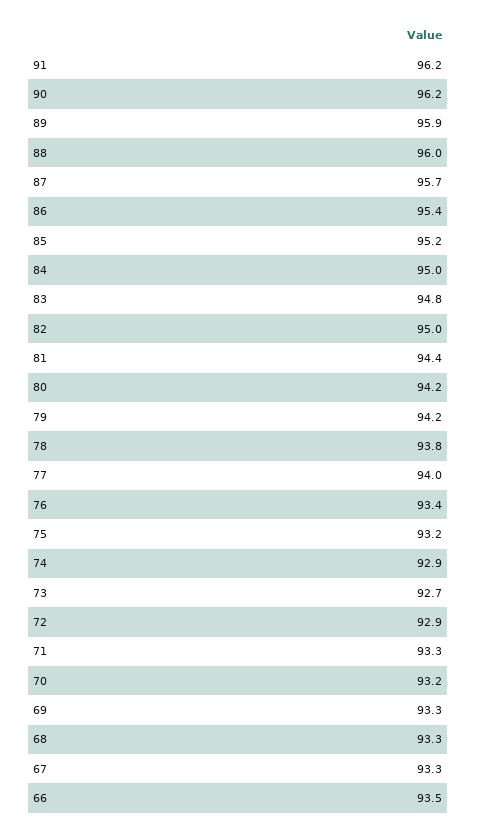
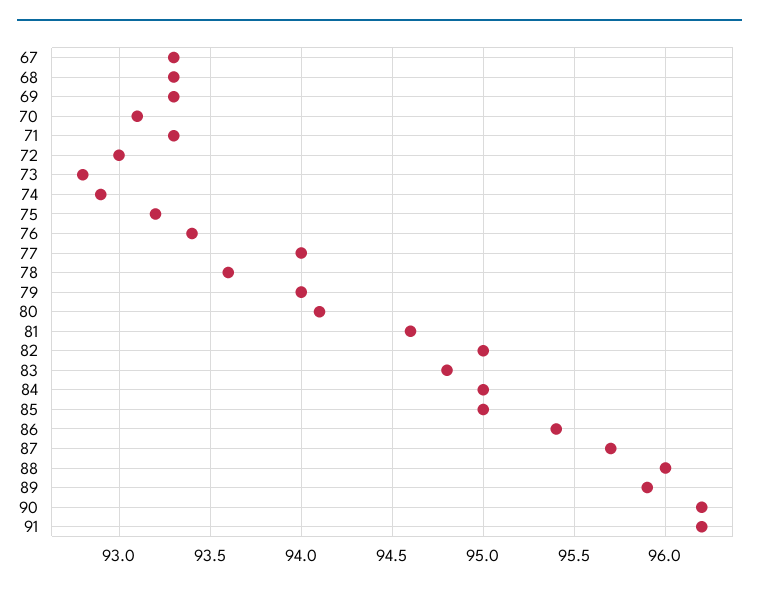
85: 95.2 -> 95
81: 94.4 -> 94.6
80: 94.2 -> 94.1
79: 94.2 -> 94
78: 93.8 -> 93.6
73: 92.7 -> 92.8
72: 92.9 -> 93
70: 93.2 -> 93.1
66: 93.5 -> none

